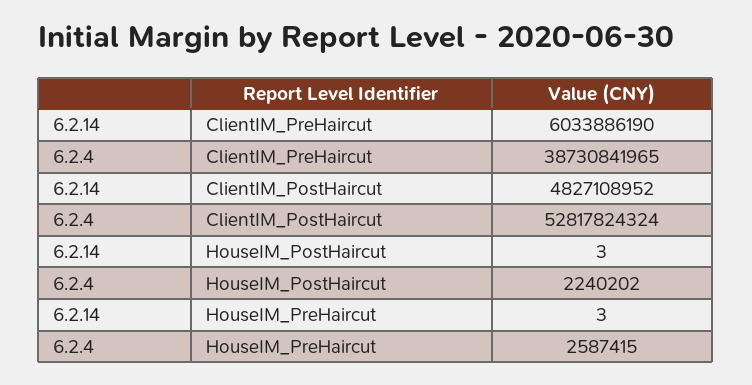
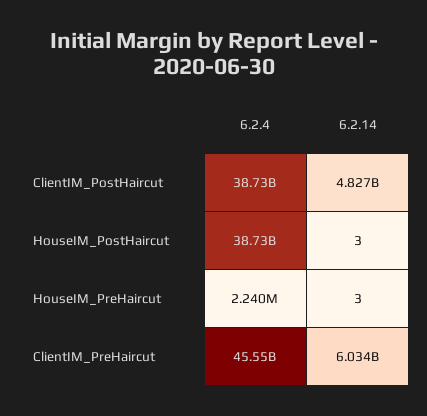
6.2.4, ClientIM_PreHaircut: 38730841965 -> 45550000000
6.2.4, ClientIM_PostHaircut: 52817824324 -> 38730000000
6.2.4, HouseIM_PostHaircut: 2240202 -> 38730000000
6.2.4, HouseIM_PreHaircut: 2587415 -> 2240000

